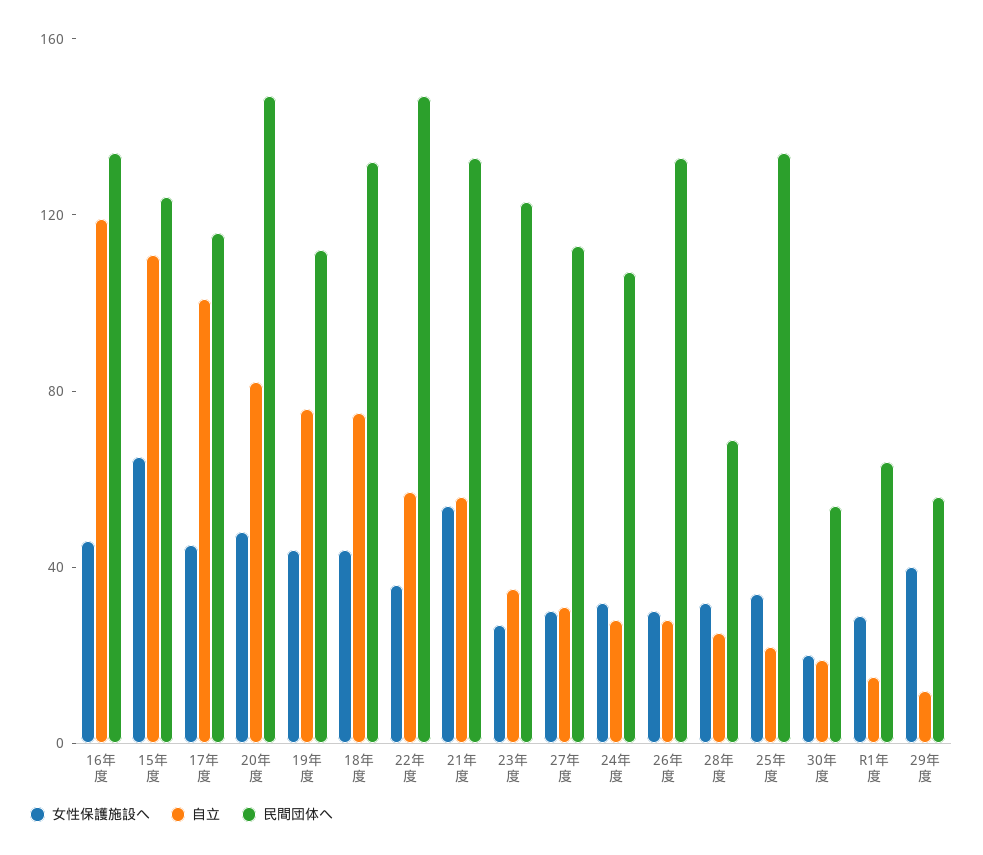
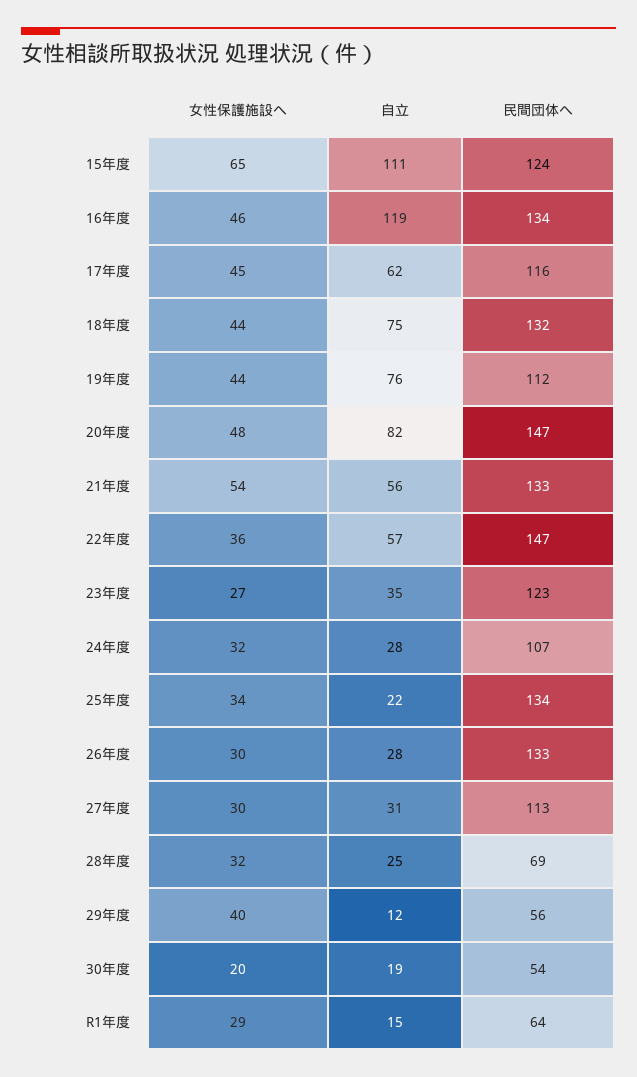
自立, 17年度: 100 -> 62

